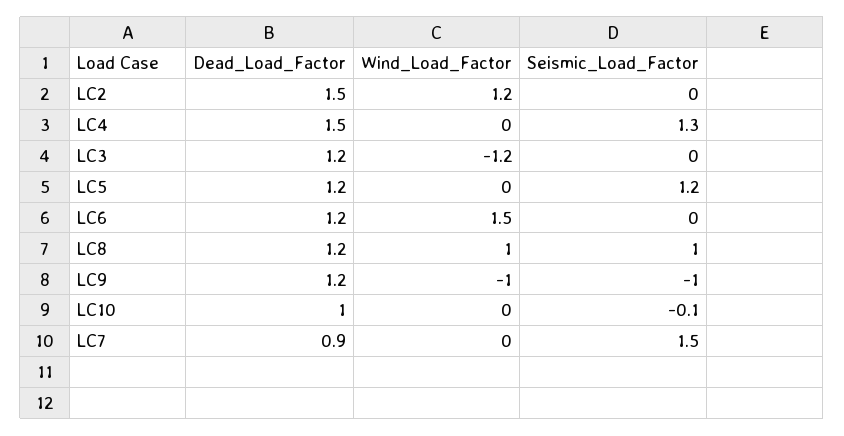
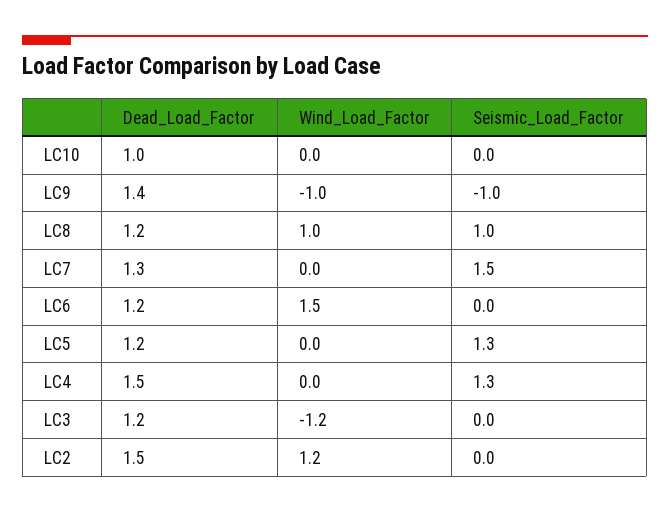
Seismic_Load_Factor, LC5: 1.2 -> 1.3
Dead_Load_Factor, LC9: 1.2 -> 1.4
Seismic_Load_Factor, LC10: -0.1 -> 0
Dead_Load_Factor, LC7: 0.9 -> 1.3

